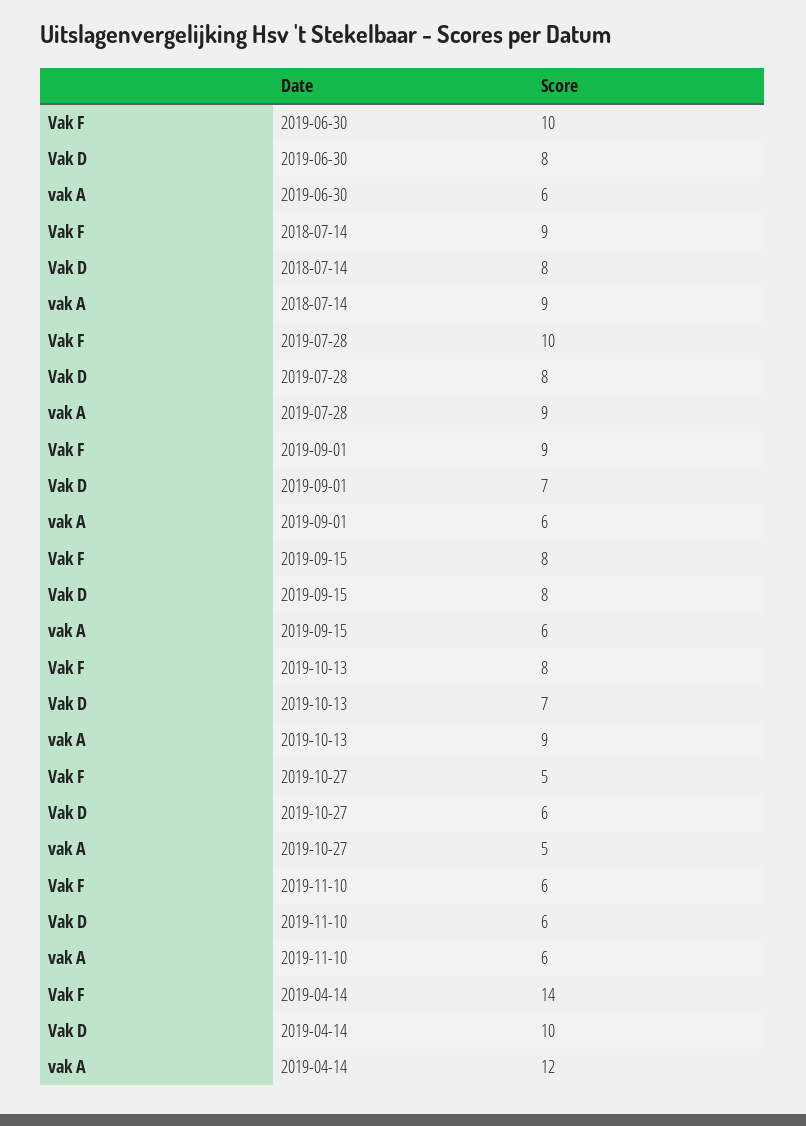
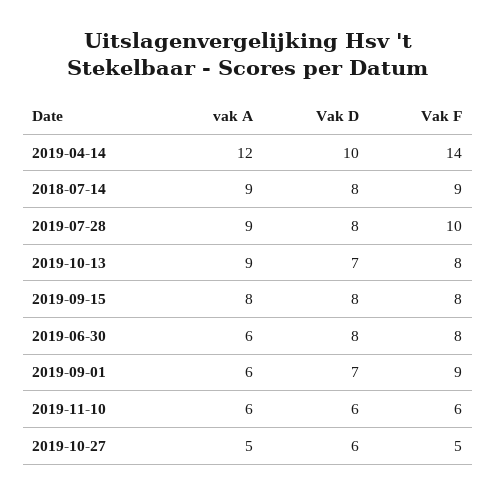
Vak F, 2019-06-30: 10 -> 8
vak A, 2019-09-15: 6 -> 8

